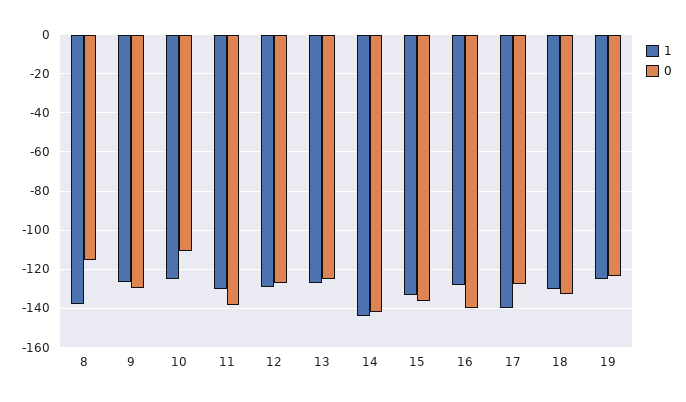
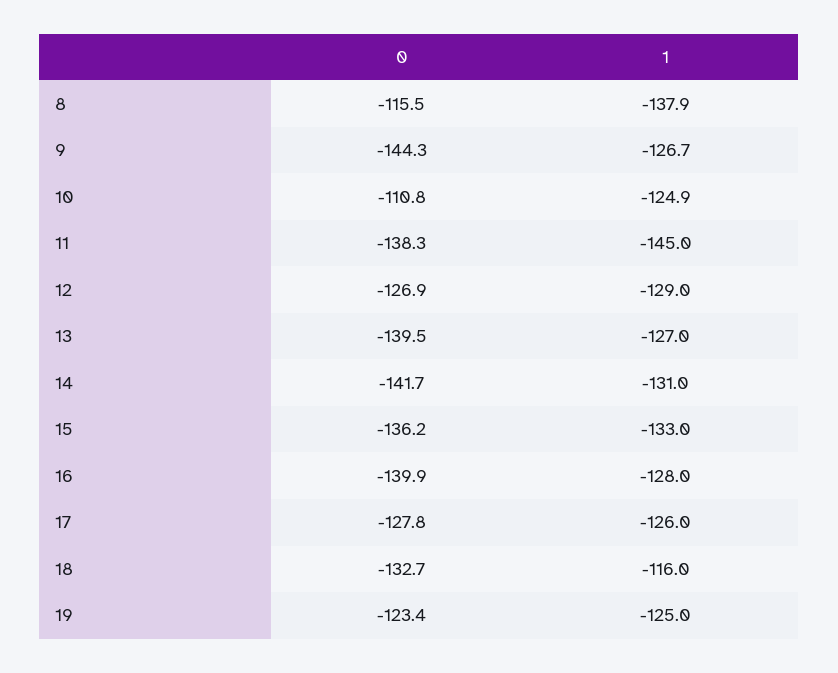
0, 9: -130 -> -144.3
1, 11: -130 -> -145
0, 13: -125 -> -139.5
1, 14: -145 -> -131
1, 17: -140 -> -126
1, 18: -130 -> -116

